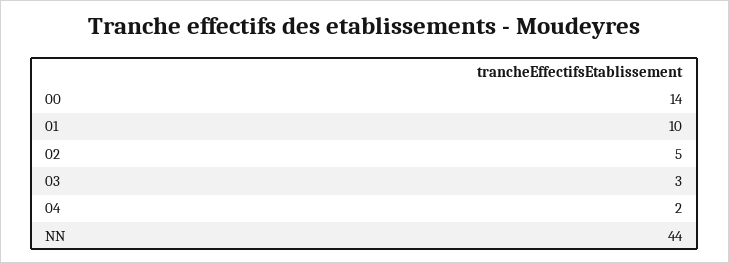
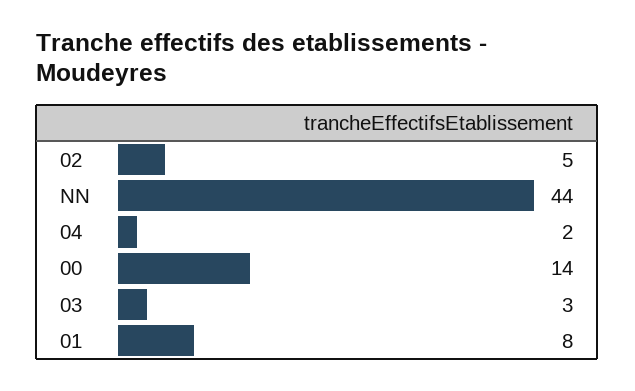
01: 10 -> 8

